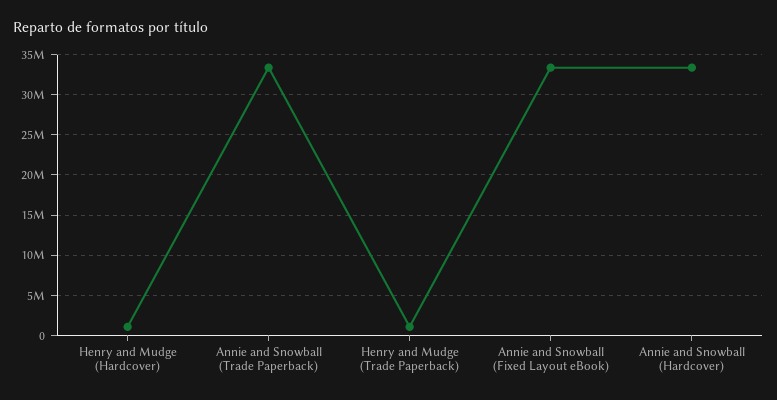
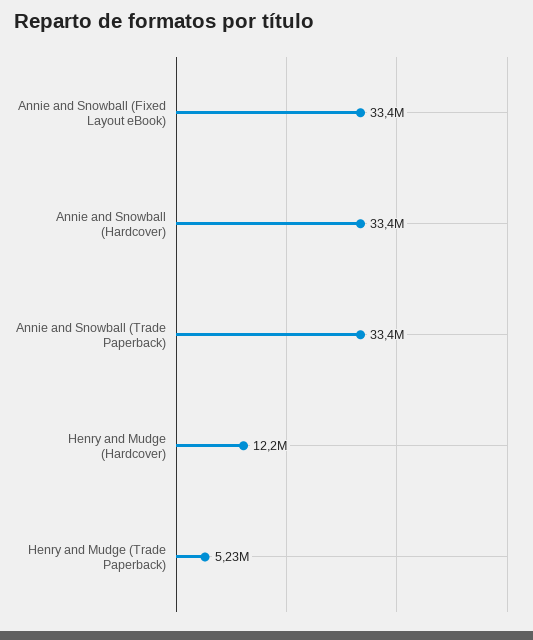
Henry and Mudge (Hardcover): 1000000 -> 12200000
Henry and Mudge (Trade Paperback): 1000000 -> 5230000

